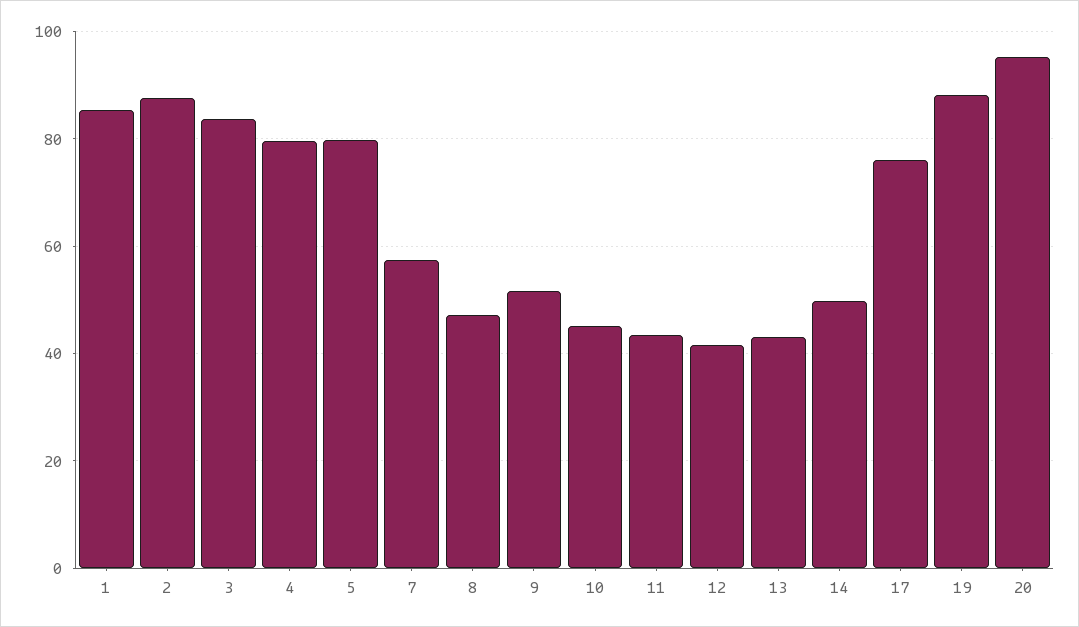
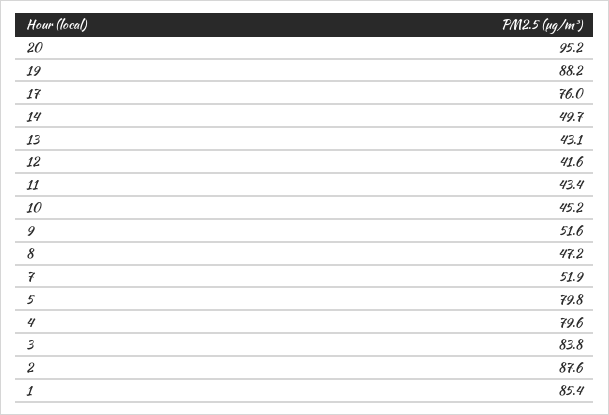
7: 58 -> 51.9

